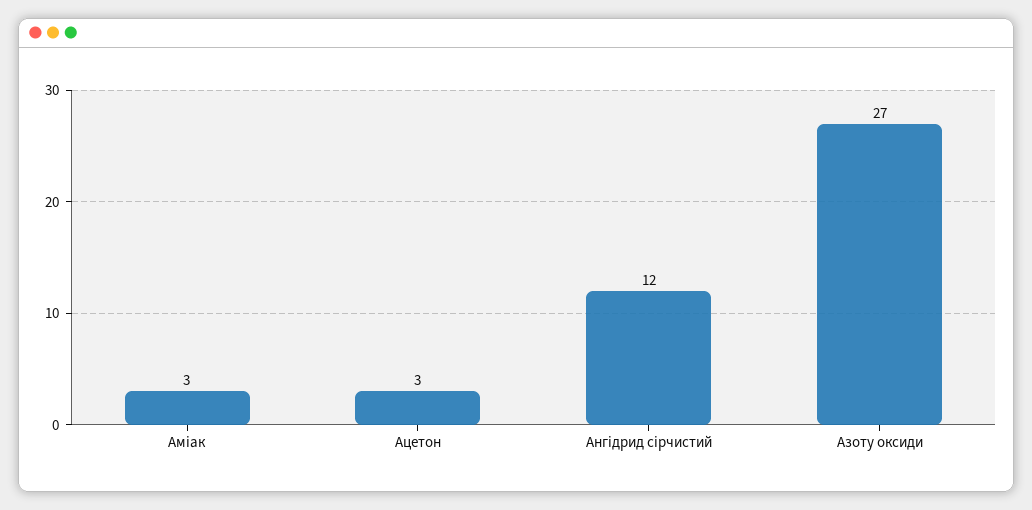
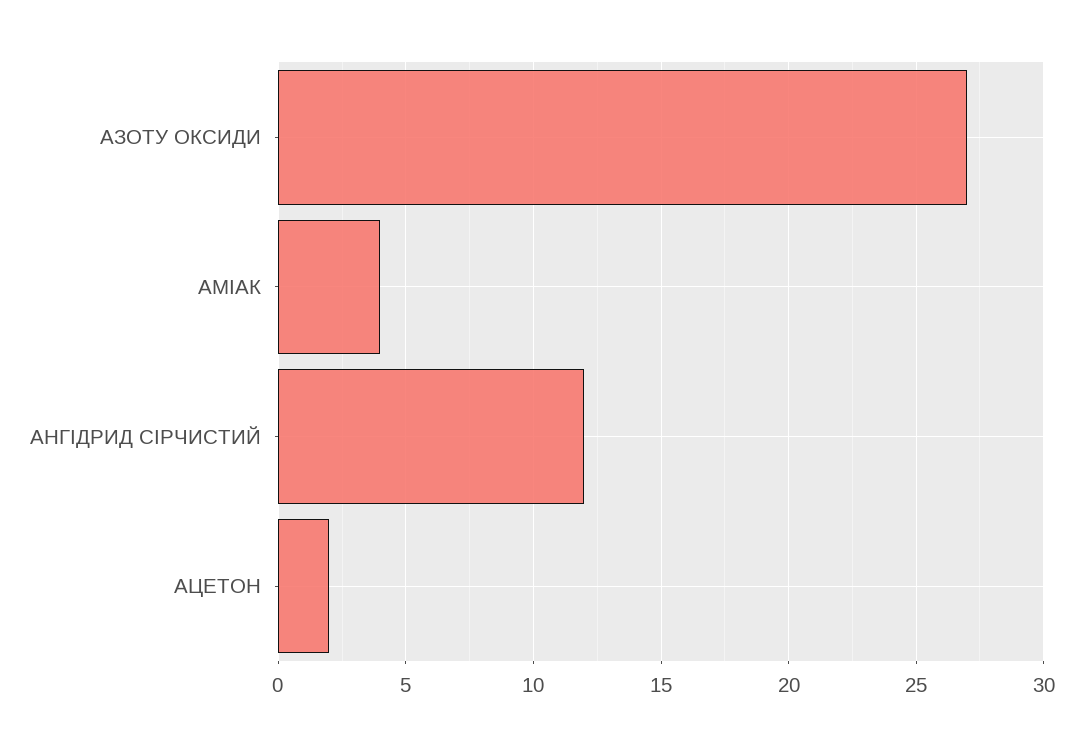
Аміак: 3 -> 4
Ацетон: 3 -> 2

